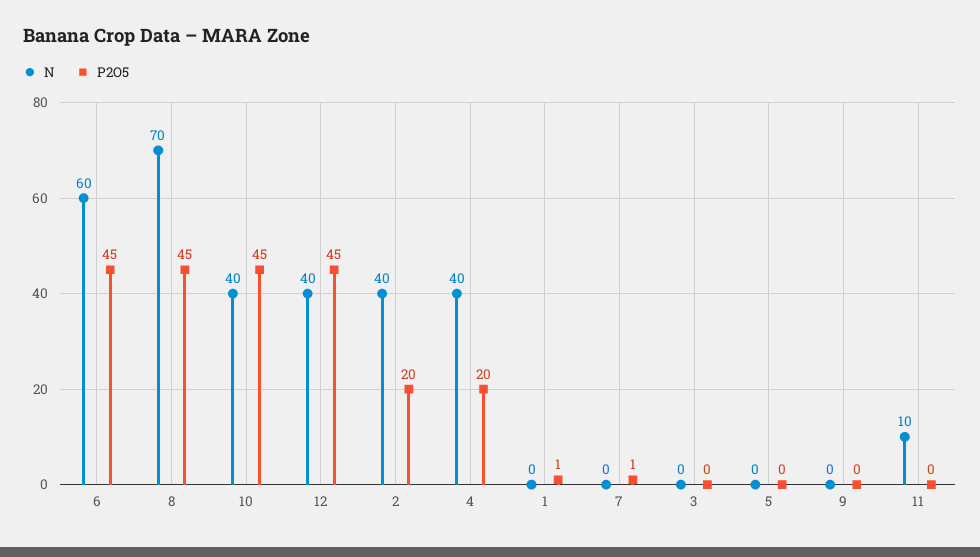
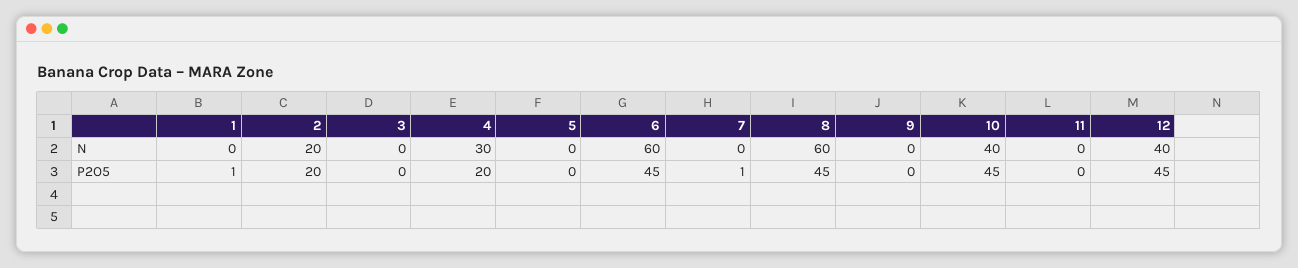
N, 8: 70 -> 60
N, 2: 40 -> 20
N, 4: 40 -> 30
N, 11: 10 -> 0

